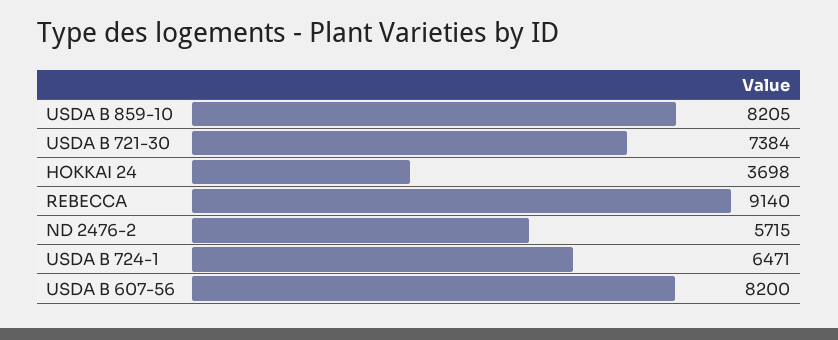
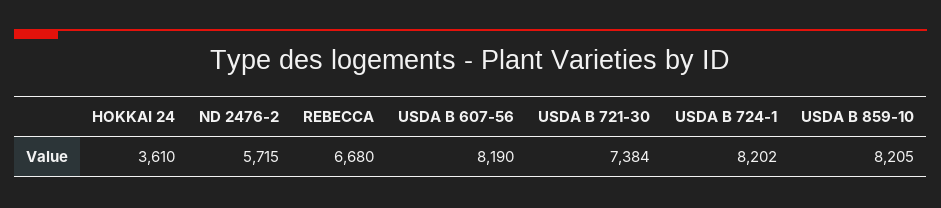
HOKKAI 24: 3698 -> 3610
REBECCA: 9140 -> 6680
USDA B 724-1: 6471 -> 8202
USDA B 607-56: 8200 -> 8190

